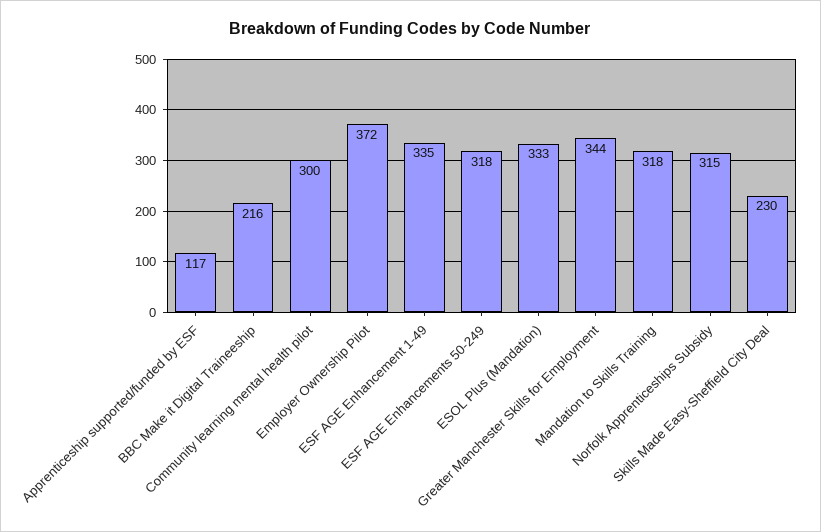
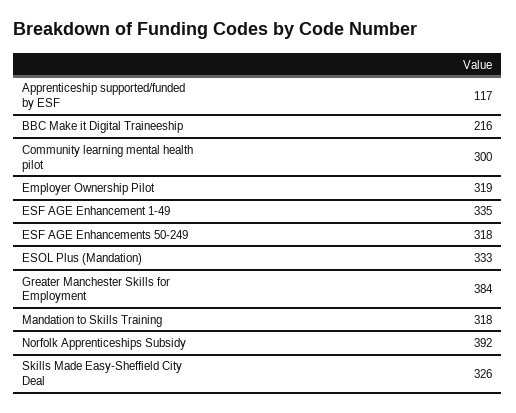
Employer Ownership Pilot: 372 -> 319
Greater Manchester Skills for Employment: 344 -> 384
Norfolk Apprenticeships Subsidy: 315 -> 392
Skills Made Easy-Sheffield City Deal: 230 -> 326

